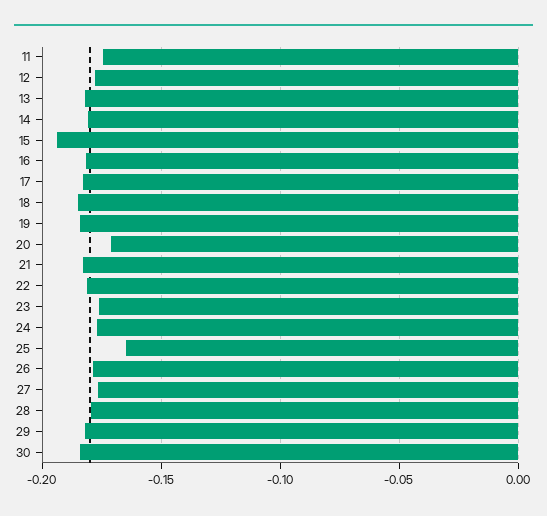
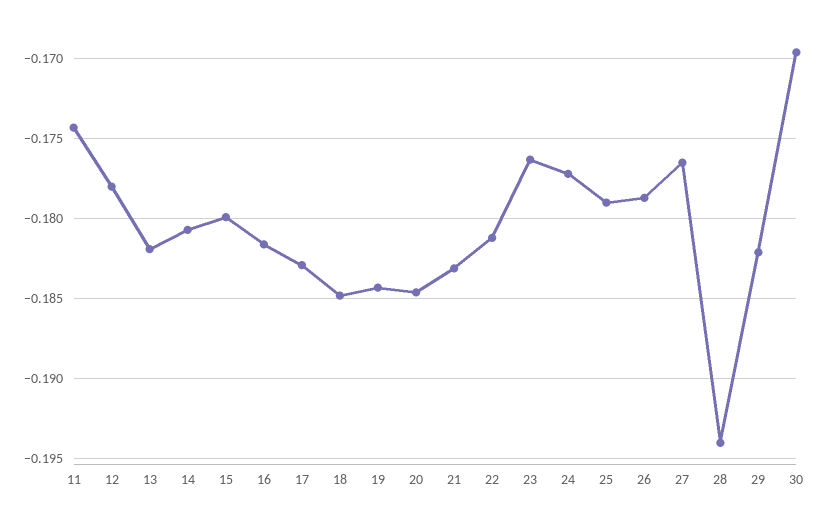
15: -0.195 -> -0.18
20: -0.17 -> -0.1845
25: -0.165 -> -0.179
28: -0.18 -> -0.194
30: -0.185 -> -0.1695

